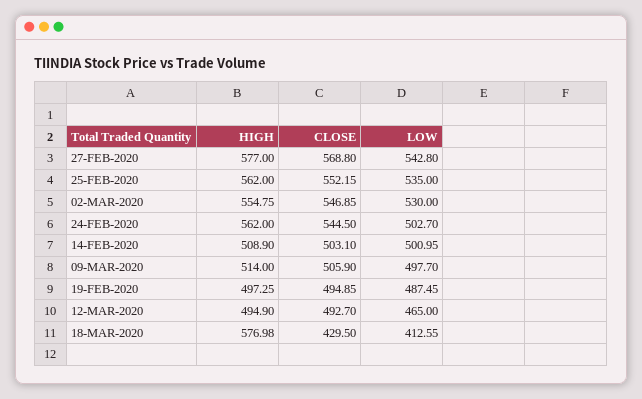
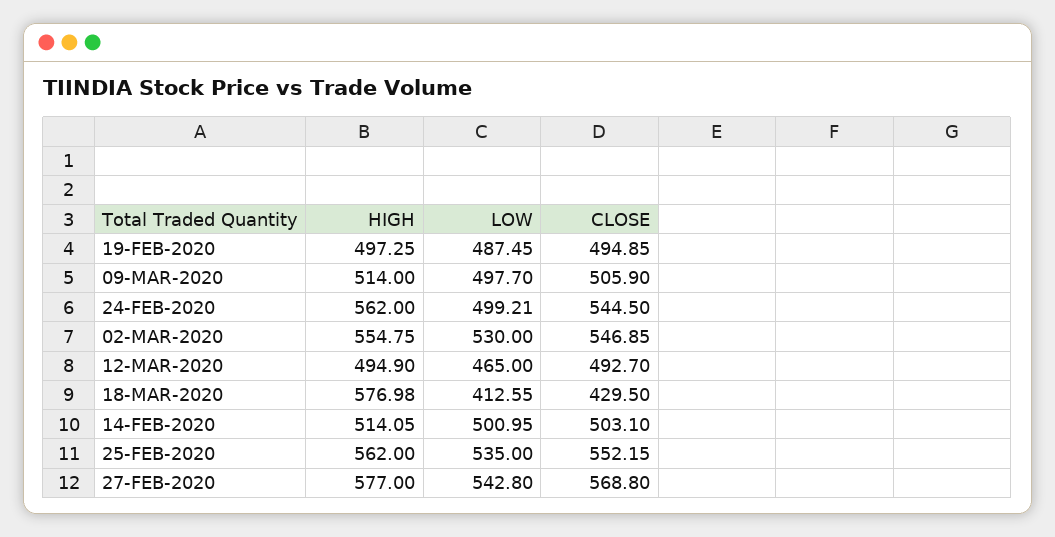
LOW, 24-FEB-2020: 502.7 -> 499.21
HIGH, 14-FEB-2020: 508.9 -> 514.05

